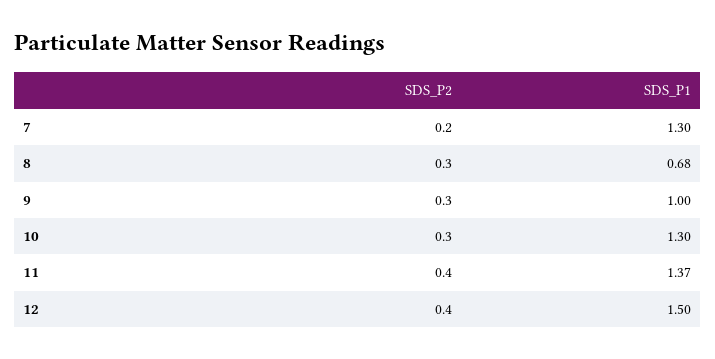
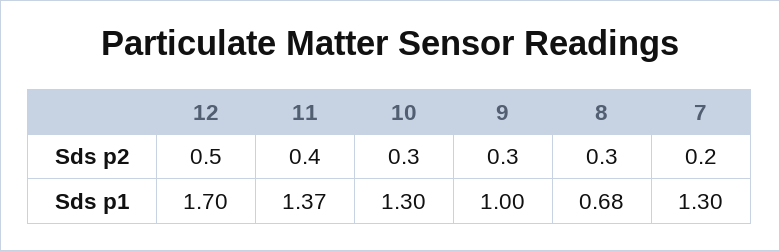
SDS_P2, 12: 0.4 -> 0.5
SDS_P1, 12: 1.5 -> 1.7

